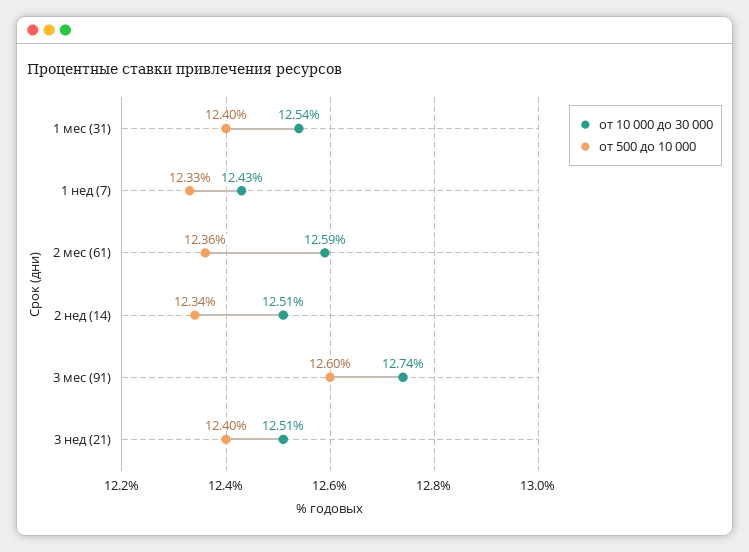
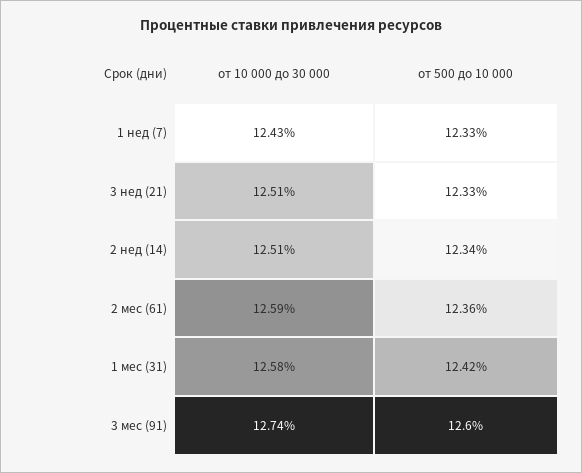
от 10 000 до 30 000, 1 мес (31): 12.54 -> 12.58
от 500 до 10 000, 1 мес (31): 12.4 -> 12.42
от 500 до 10 000, 3 нед (21): 12.4 -> 12.33

